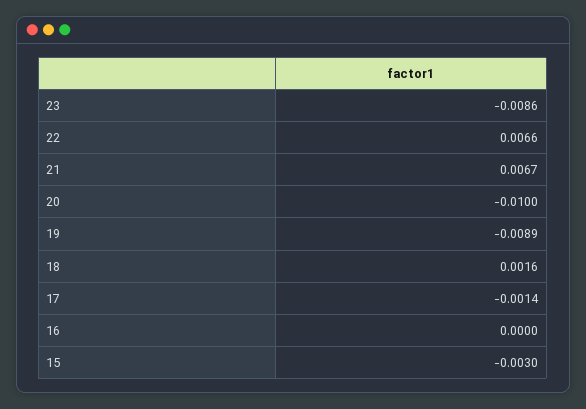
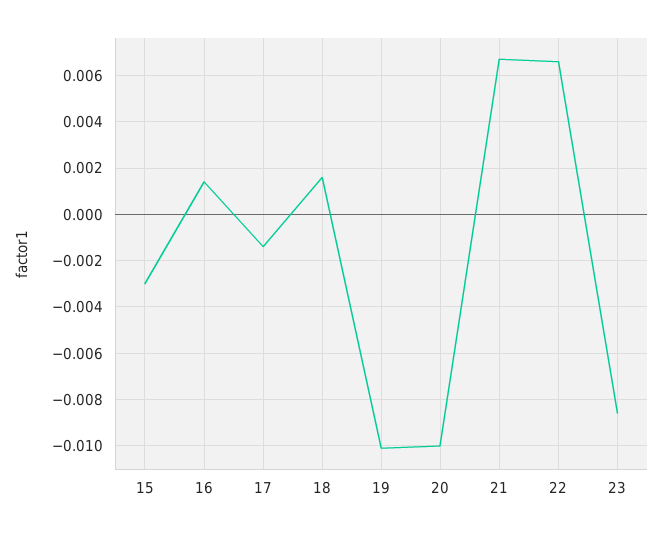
19: -0.0089 -> -0.01
16: 0 -> 0.0015

